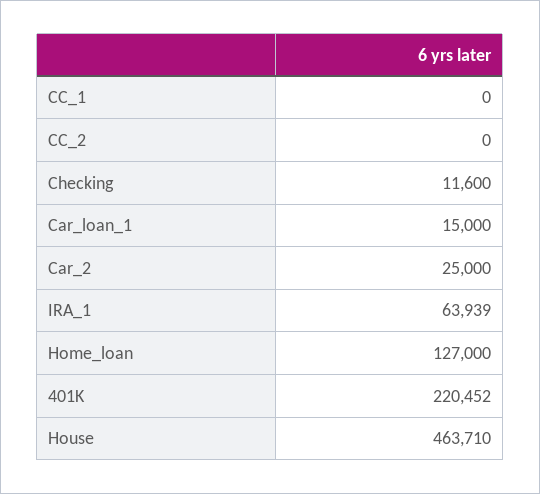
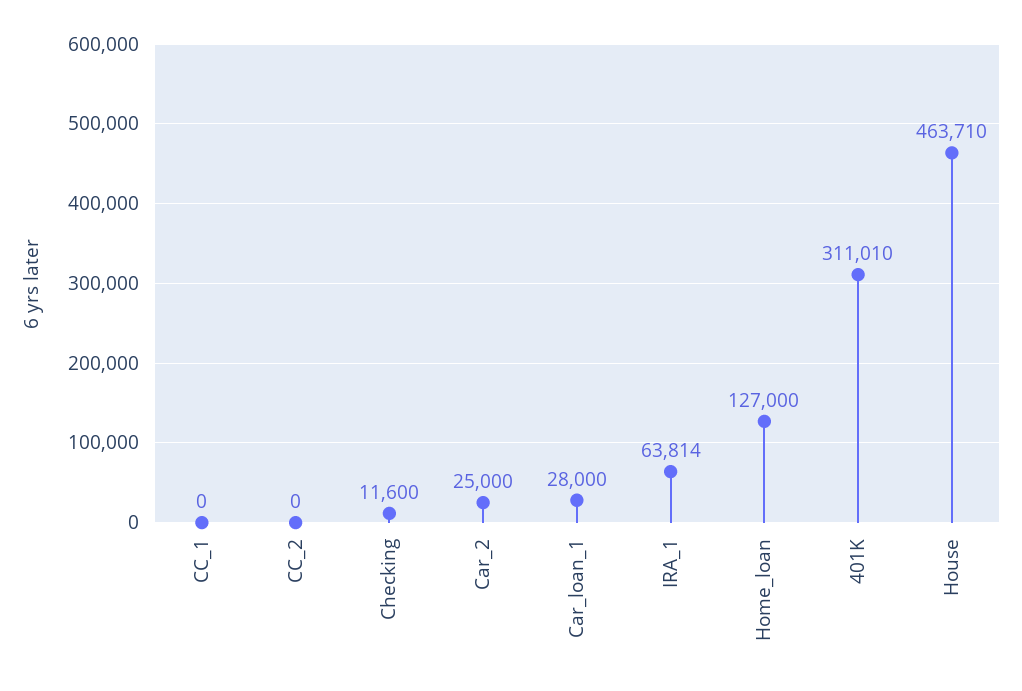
Car_loan_1: 15000 -> 28000
IRA_1: 63939 -> 63814
401K: 220452 -> 311010

